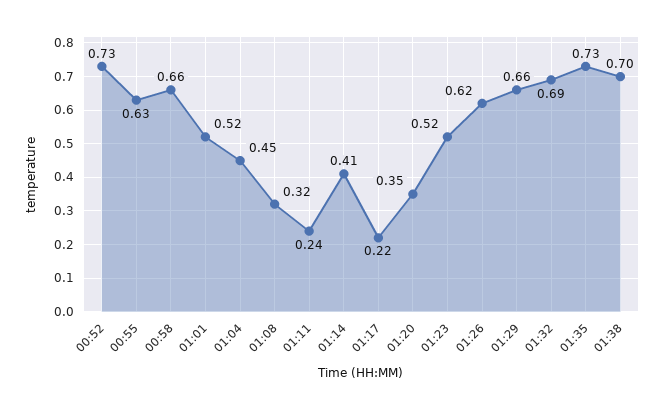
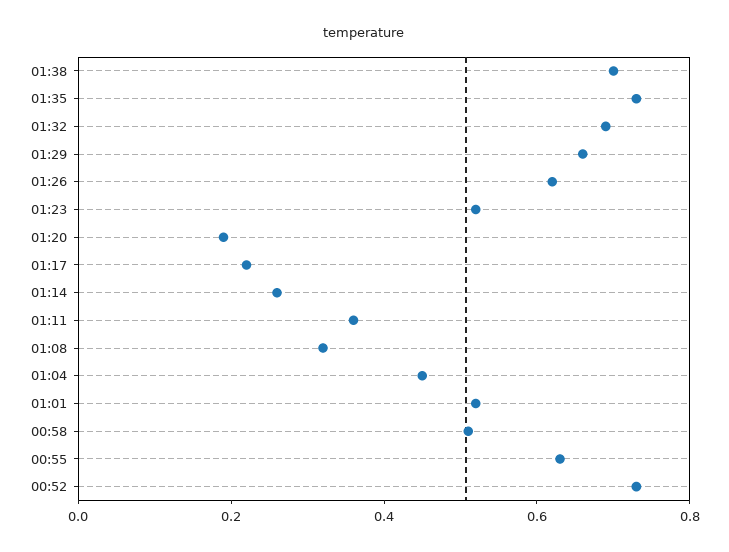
00:58: 0.66 -> 0.5
01:11: 0.24 -> 0.35
01:14: 0.41 -> 0.25
01:20: 0.35 -> 0.2

